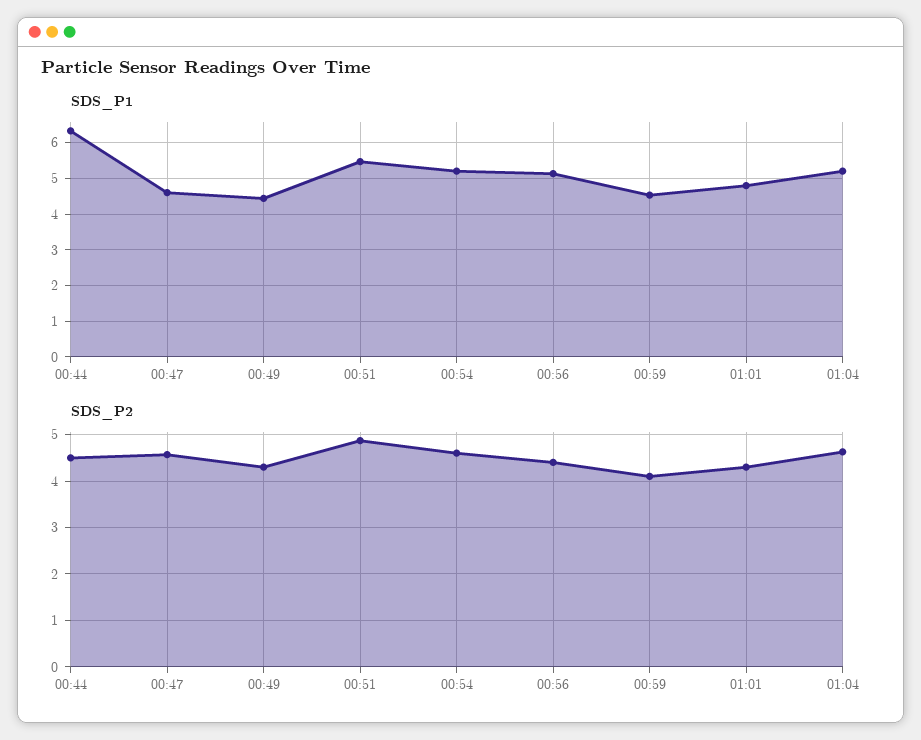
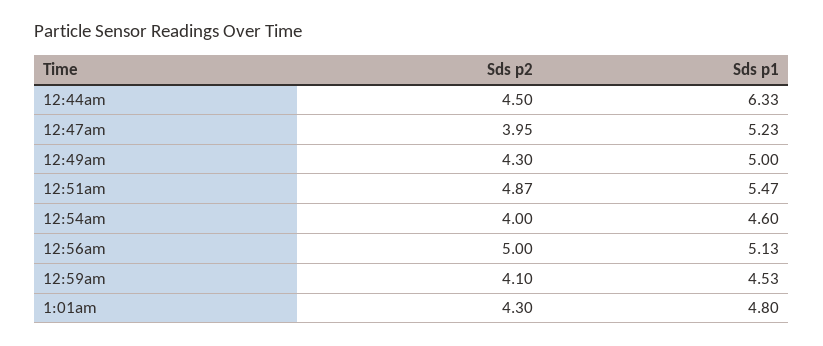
SDS_P1, 00:47: 4.6 -> 5.23
SDS_P1, 00:49: 4.4 -> 5
SDS_P1, 00:54: 5.2 -> 4.6
SDS_P1, 01:04: 5.2 -> none
SDS_P2, 00:47: 4.6 -> 3.95
SDS_P2, 00:54: 4.6 -> 4
SDS_P2, 00:56: 4.4 -> 5
SDS_P2, 01:04: 4.6 -> none

